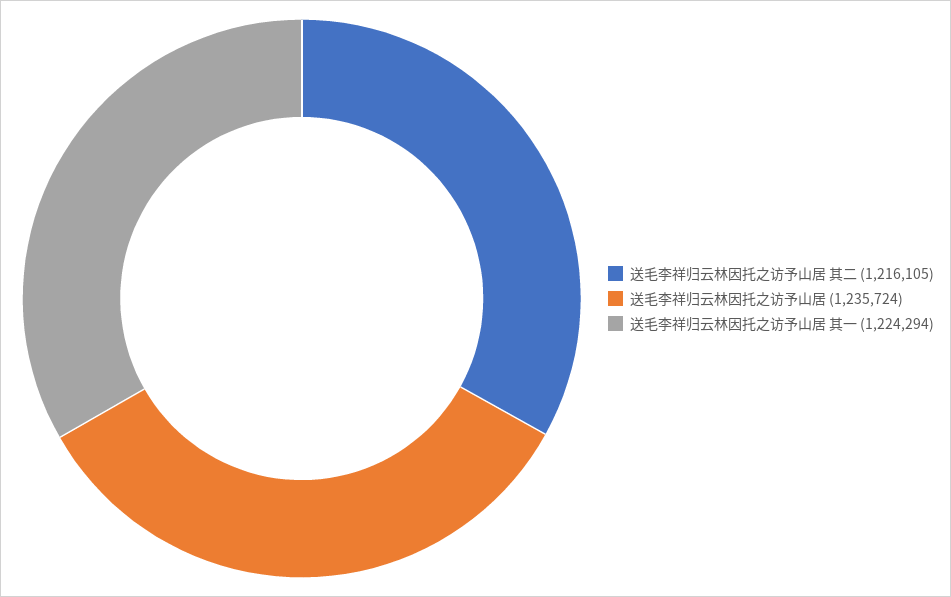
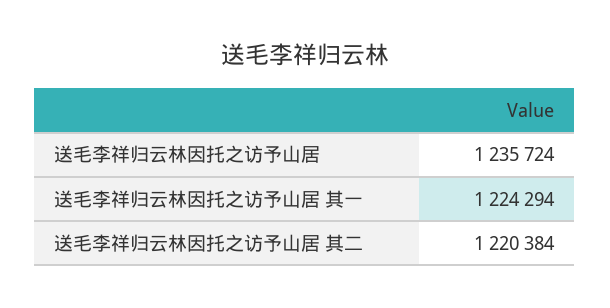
送毛李祥归云林因托之访予山居 其二: 1216105 -> 1220384

